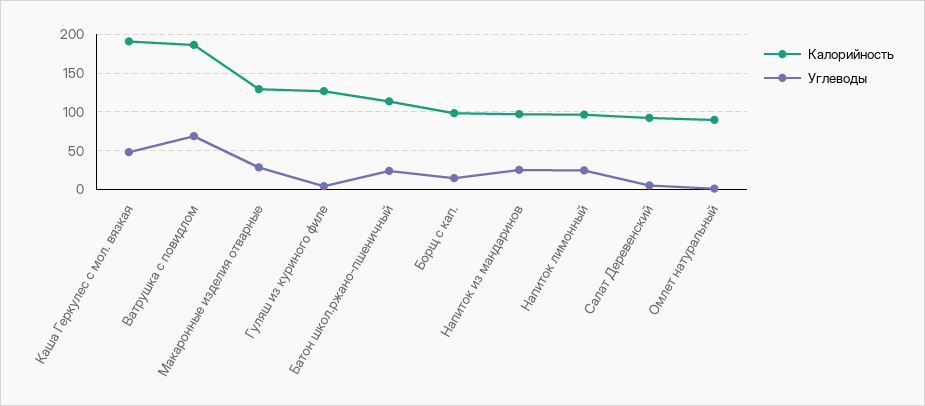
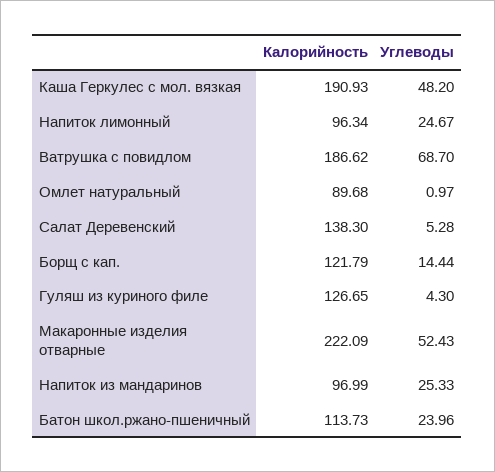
Калорийность, Макаронные изделия отварные: 130 -> 222.09
Углеводы, Макаронные изделия отварные: 30 -> 52.43
Калорийность, Борщ с кап.: 100 -> 121.79
Калорийность, Салат Деревенский: 90 -> 138.3

